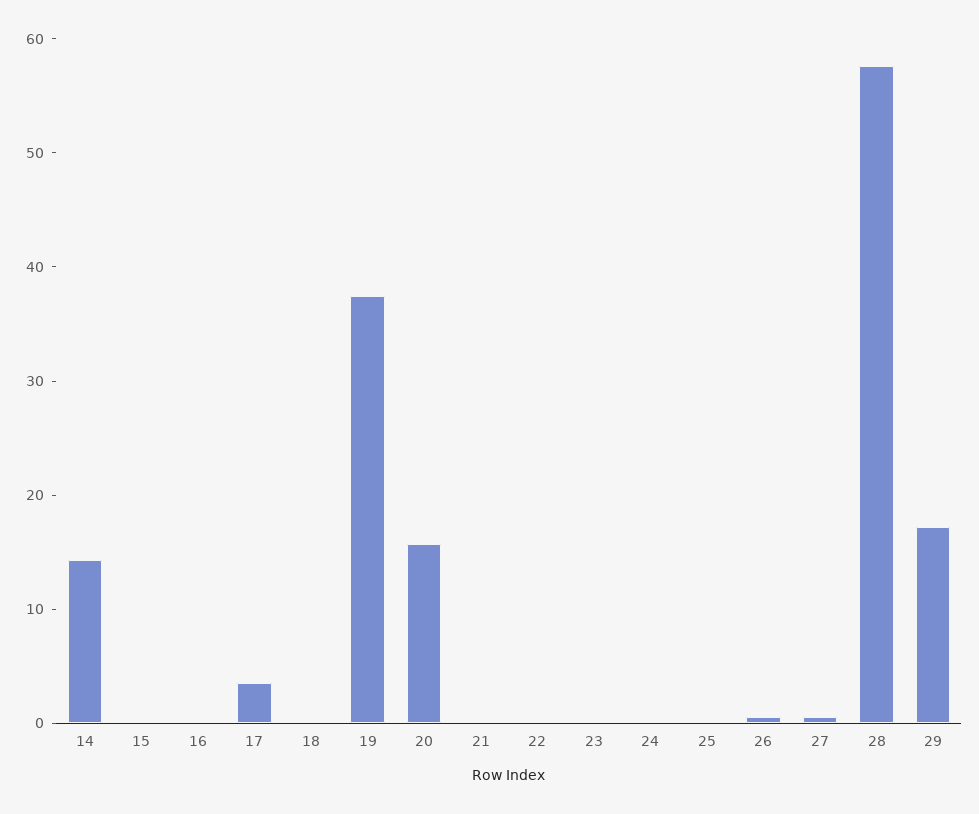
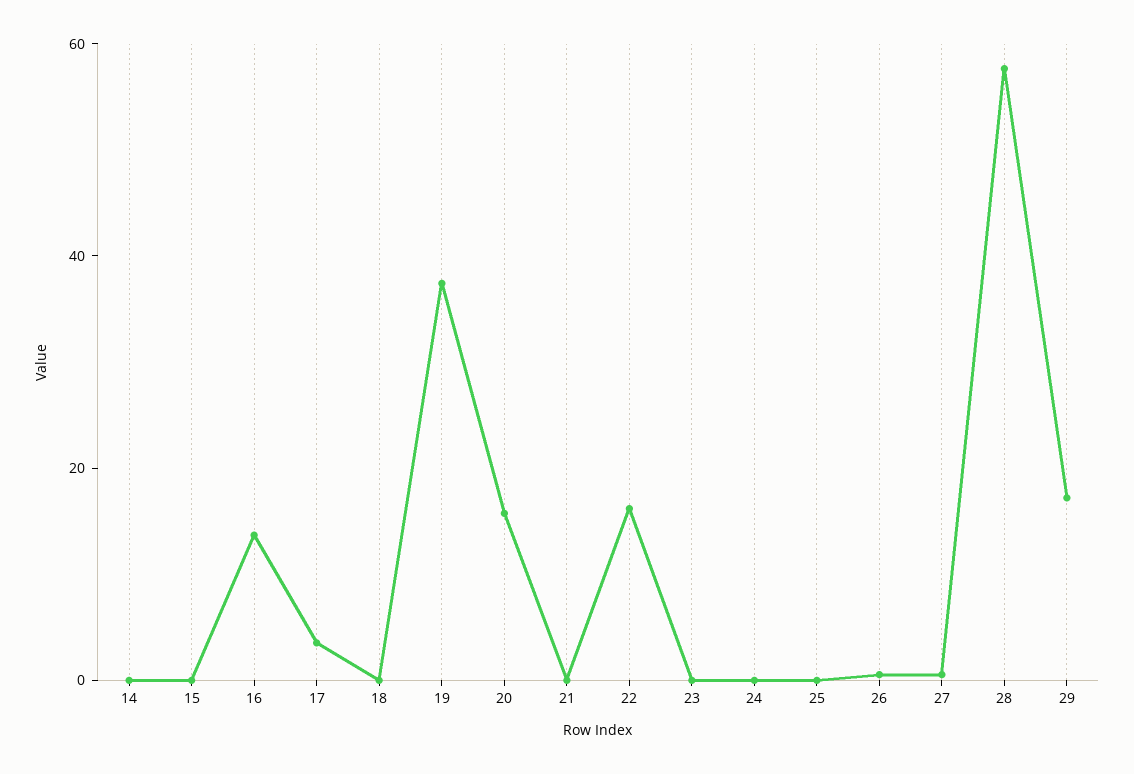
14: 14 -> 0
16: 0 -> 15
22: 0 -> 15

